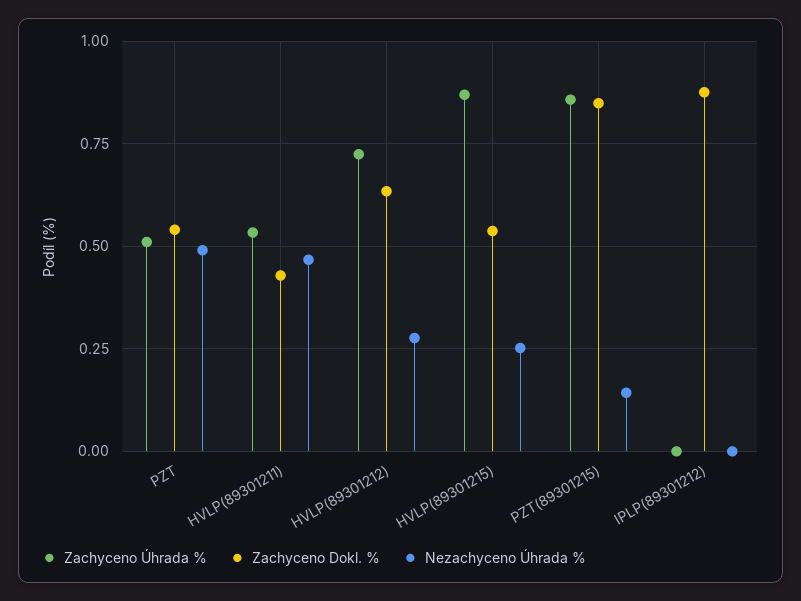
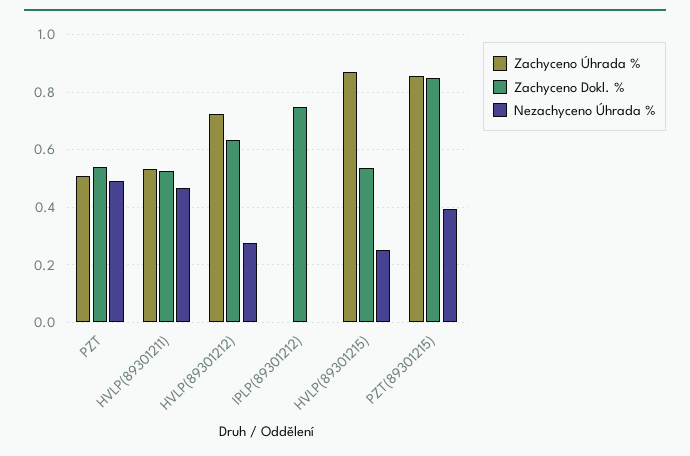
Zachyceno Dokl. %, HVLP(89301211): 0.425 -> 0.525
Nezachyceno Úhrada %, PZT(89301215): 0.15 -> 0.4
Zachyceno Dokl. %, IPLP(89301212): 0.875 -> 0.75

